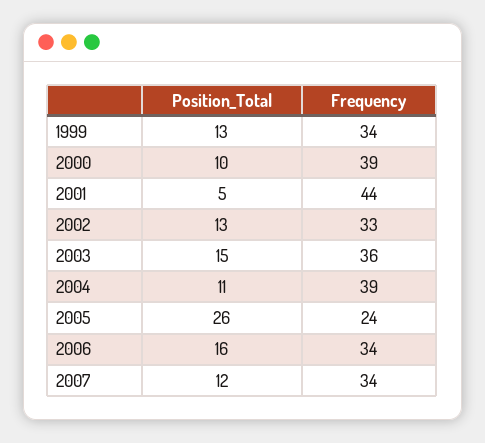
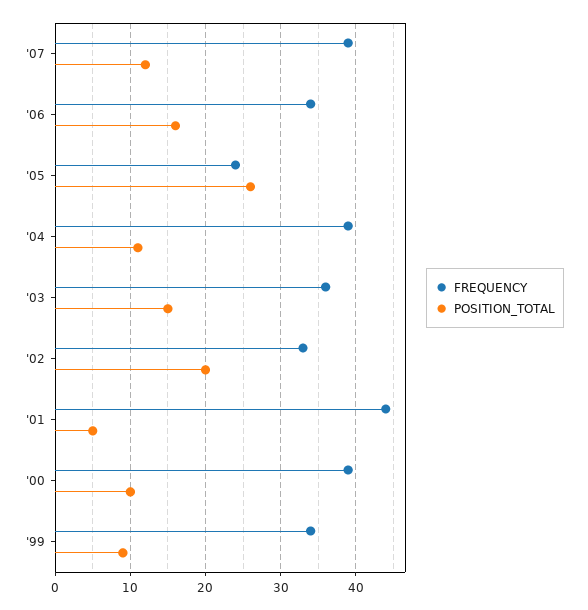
Position_Total, 1999: 13 -> 9
Position_Total, 2002: 13 -> 20
Frequency, 2007: 34 -> 39

